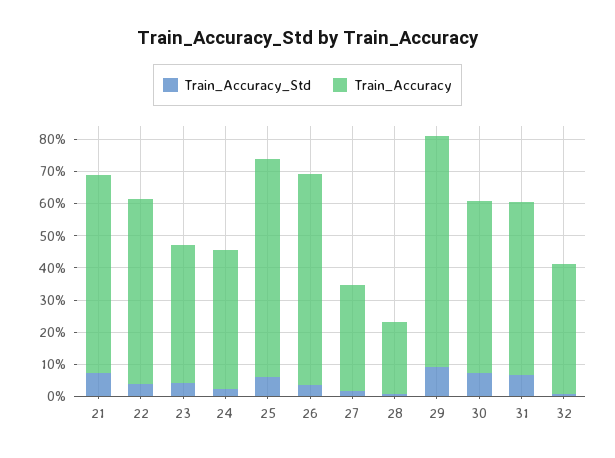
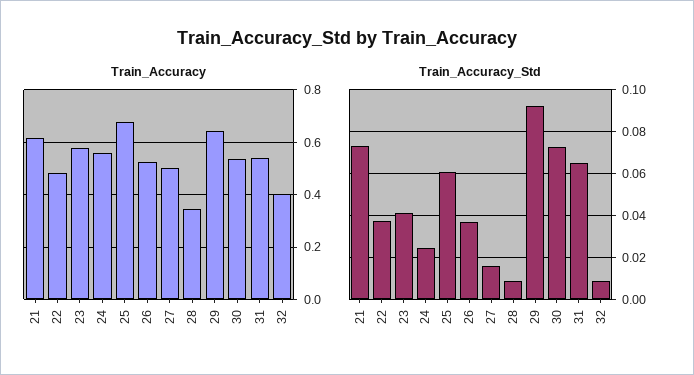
Train_Accuracy, 22: 0.575 -> 0.475
Train_Accuracy, 23: 0.425 -> 0.575
Train_Accuracy, 24: 0.425 -> 0.55
Train_Accuracy, 26: 0.65 -> 0.525
Train_Accuracy, 27: 0.325 -> 0.5
Train_Accuracy, 28: 0.225 -> 0.35
Train_Accuracy, 29: 0.725 -> 0.65

